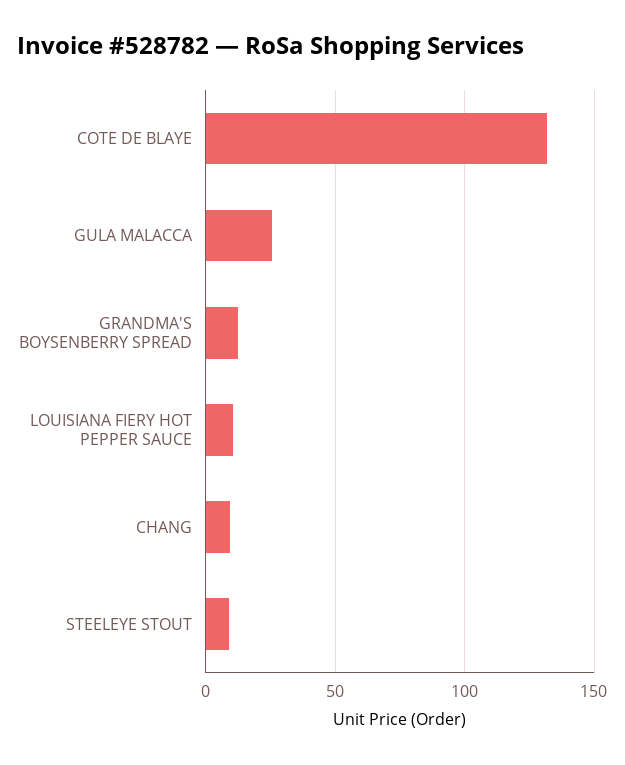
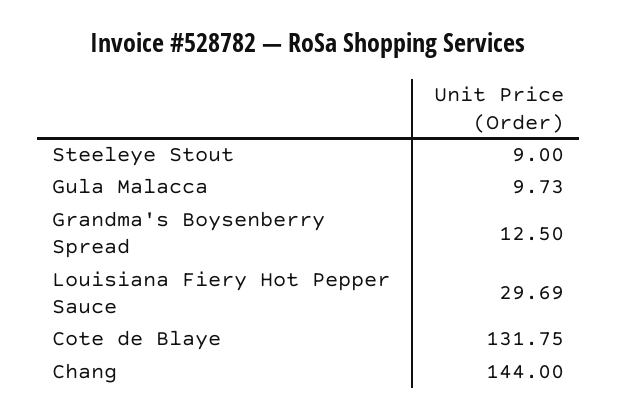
GULA MALACCA: 25 -> 9.73
LOUISIANA FIERY HOT PEPPER SAUCE: 10 -> 29.69
CHANG: 10 -> 144

